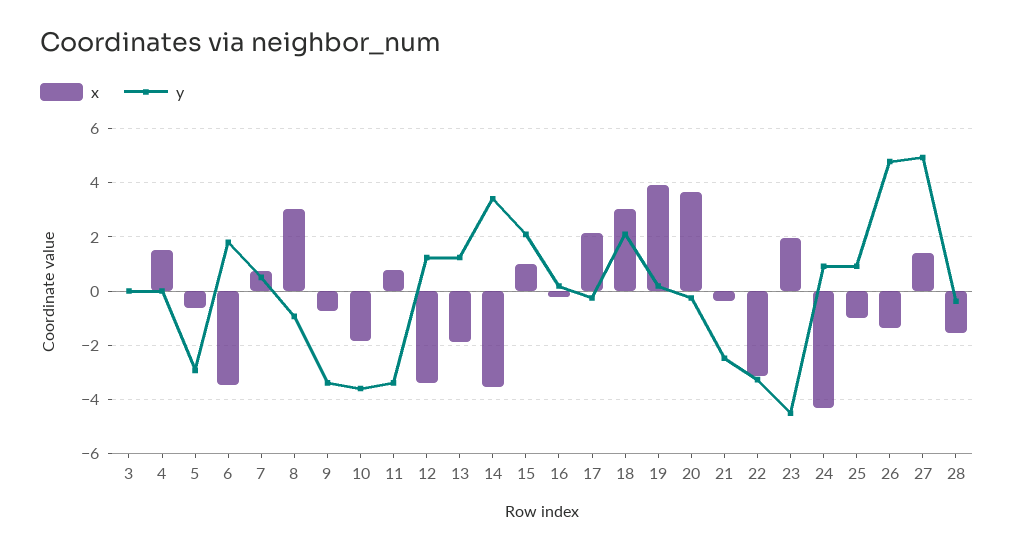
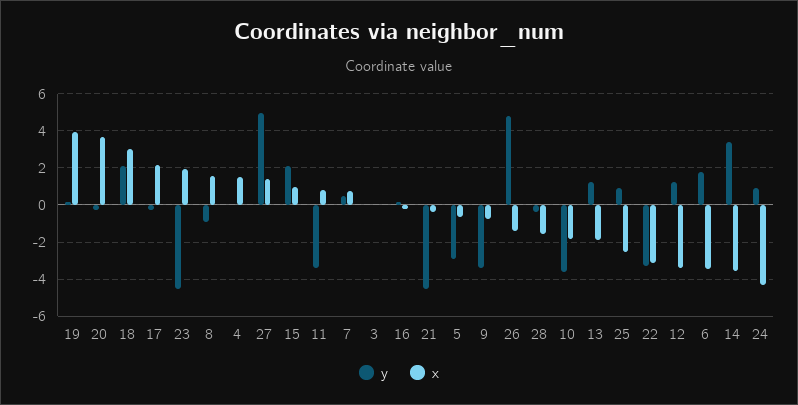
x, 8: 3 -> 1.5
y, 21: -2.5 -> -4.5
x, 25: -1 -> -2.5

